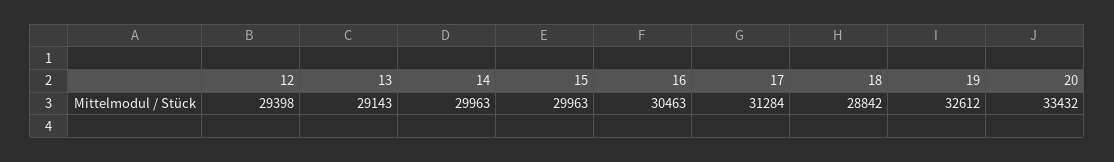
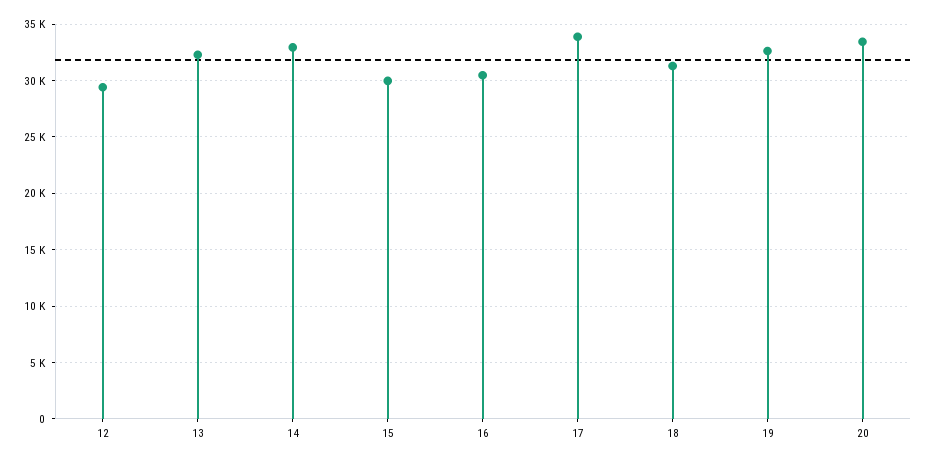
13: 29143 -> 32000
14: 29963 -> 33000
17: 31284 -> 34000
18: 28842 -> 31000

